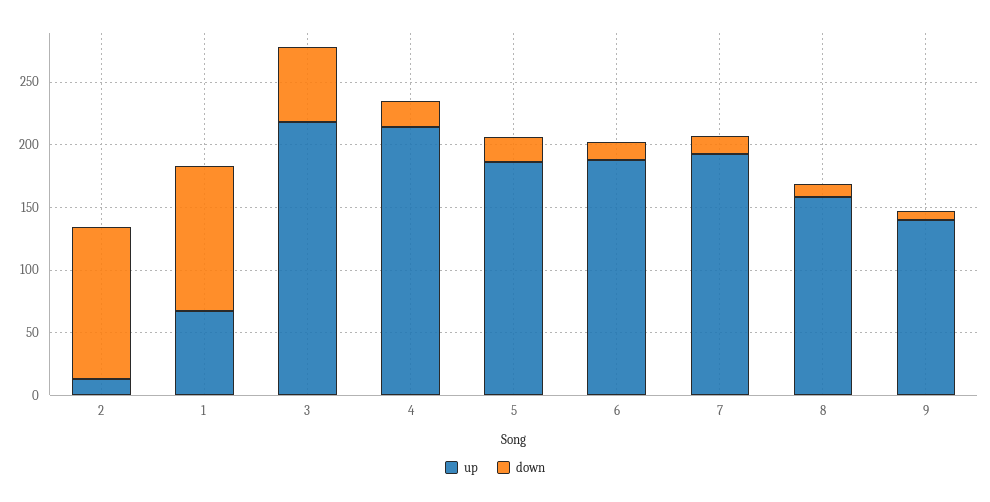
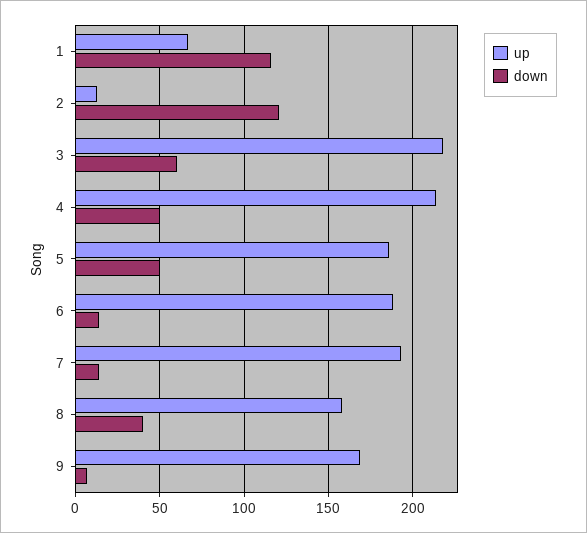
down, 4: 20 -> 50
down, 5: 20 -> 50
down, 8: 10 -> 40
up, 9: 140 -> 170

